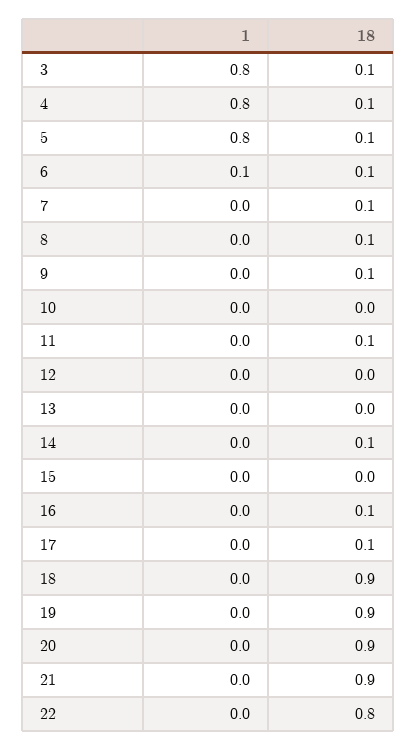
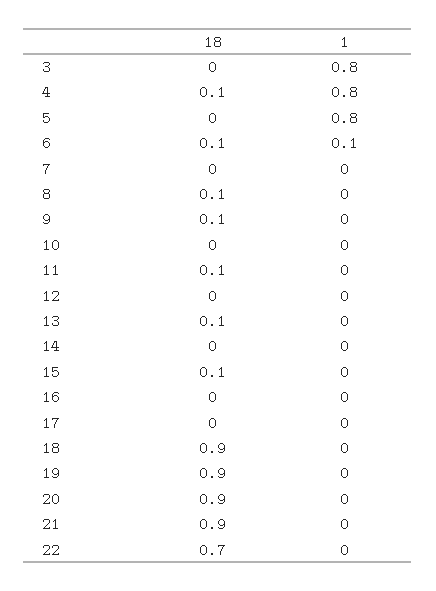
18, 3: 0.1 -> 0
18, 5: 0.1 -> 0
18, 7: 0.1 -> 0
18, 13: 0 -> 0.1
18, 14: 0.1 -> 0
18, 15: 0 -> 0.1
18, 16: 0.1 -> 0
18, 17: 0.1 -> 0
18, 22: 0.8 -> 0.7

